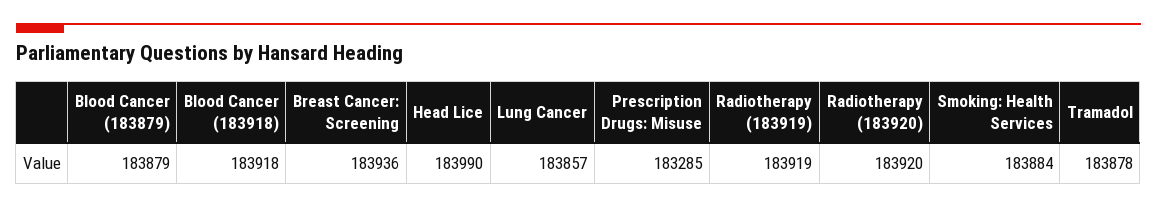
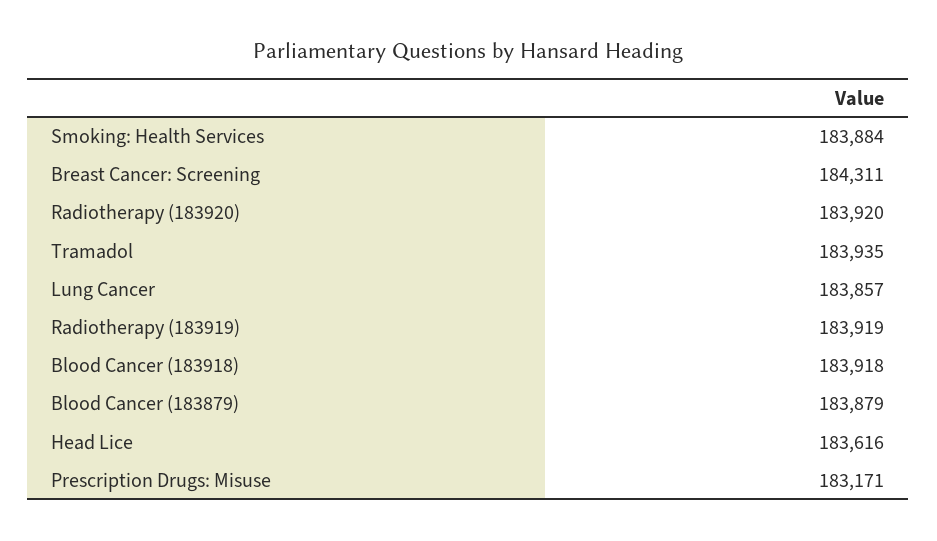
Breast Cancer: Screening: 183936 -> 184311
Head Lice: 183990 -> 183616
Prescription Drugs: Misuse: 183285 -> 183171
Tramadol: 183878 -> 183935

